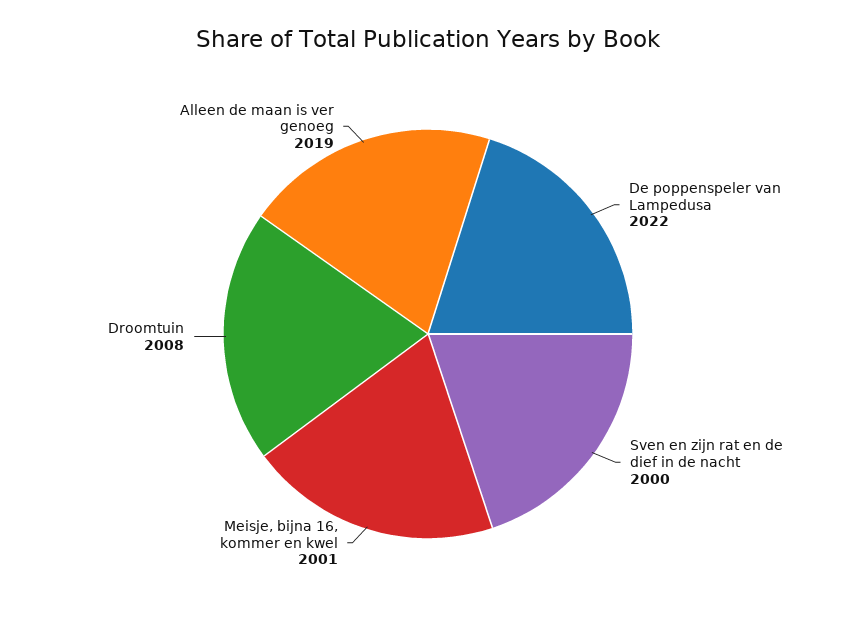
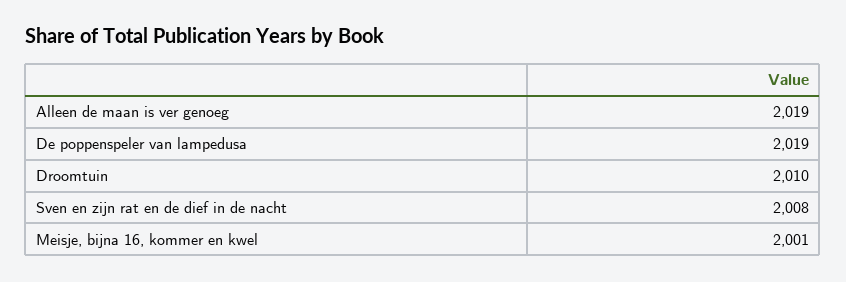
De poppenspeler van Lampedusa: 2022 -> 2019
Sven en zijn rat en de dief in de nacht: 2000 -> 2008
Droomtuin: 2008 -> 2010

